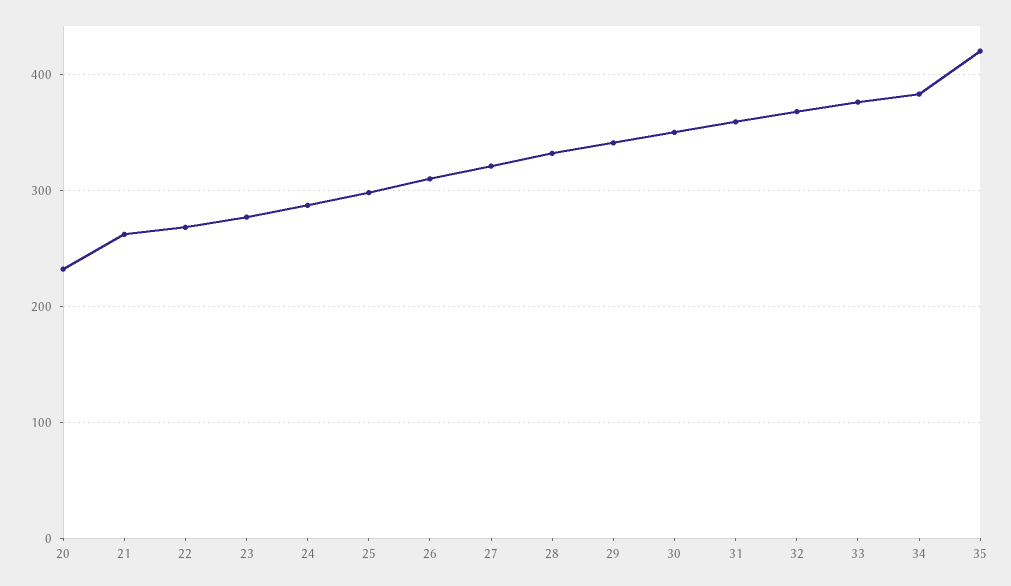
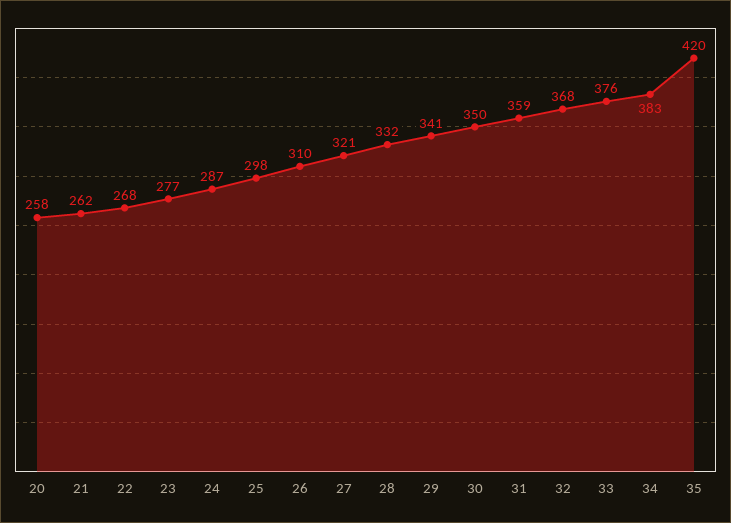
20: 230 -> 258

